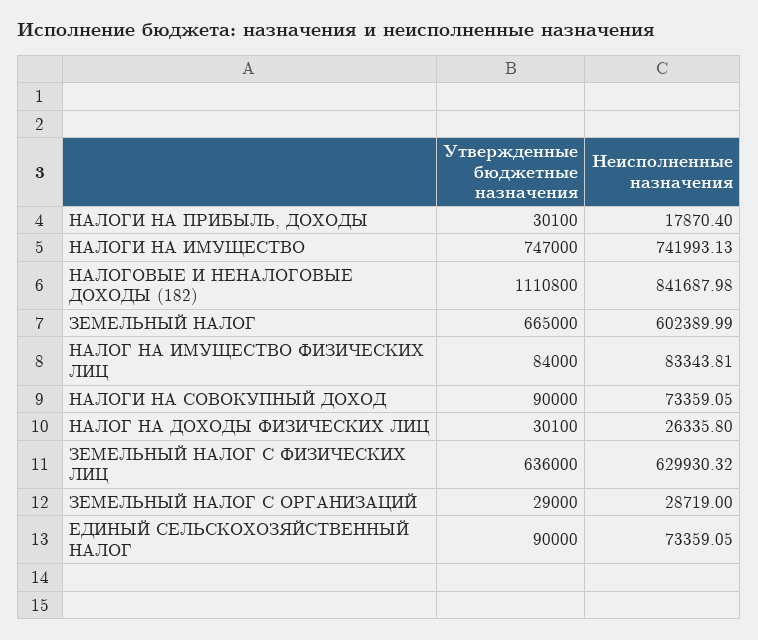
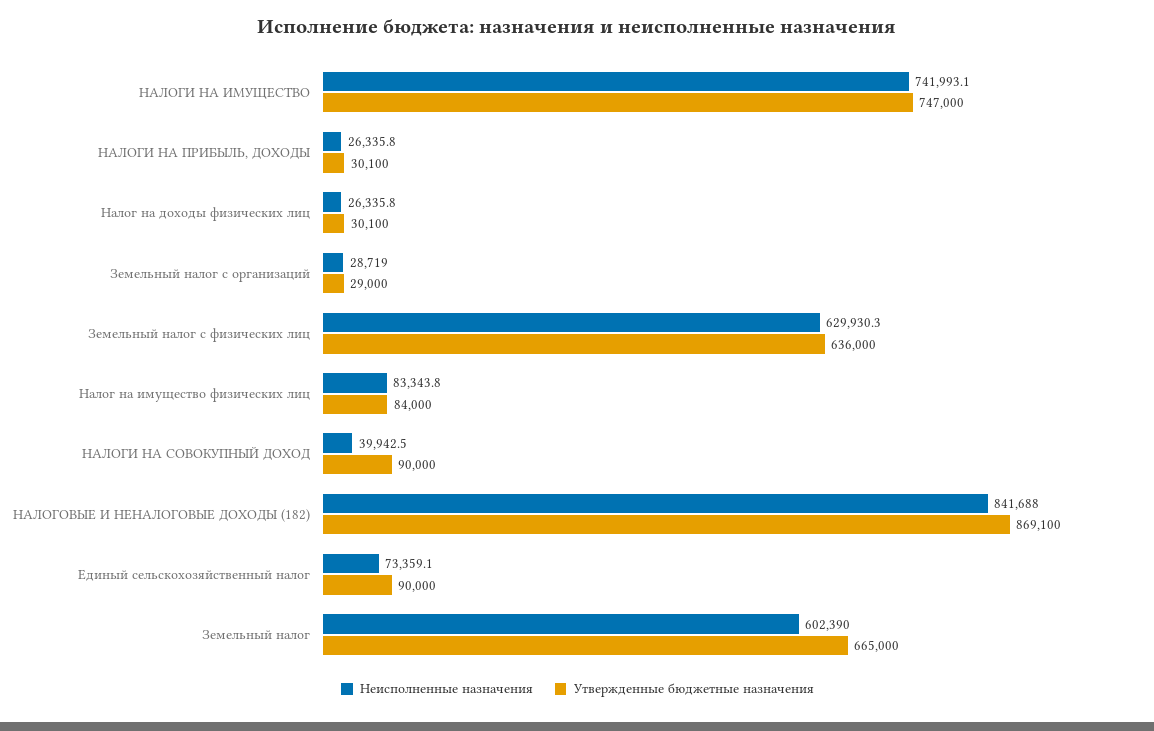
Неисполненные назначения, НАЛОГИ НА ПРИБЫЛЬ, ДОХОДЫ: 17870.4 -> 26335.8
Утвержденные бюджетные назначения, НАЛОГОВЫЕ И НЕНАЛОГОВЫЕ ДОХОДЫ (182): 1110800 -> 869100
Неисполненные назначения, НАЛОГИ НА СОВОКУПНЫЙ ДОХОД: 73359.05 -> 39942.5

